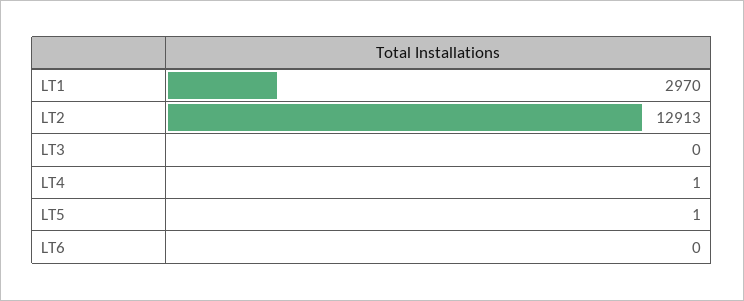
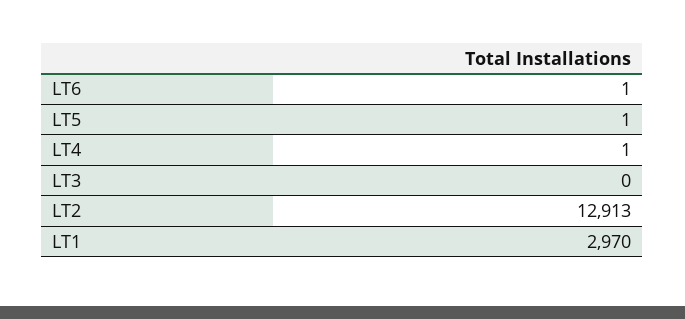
LT6: 0 -> 1

